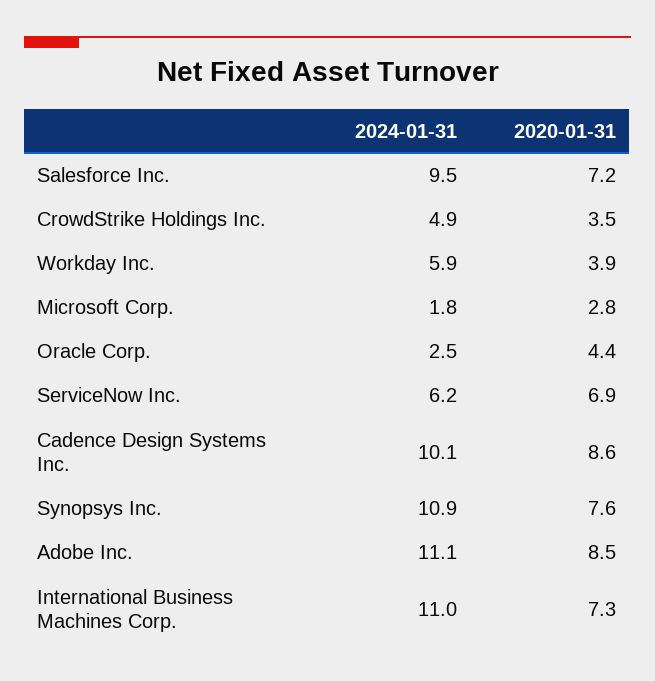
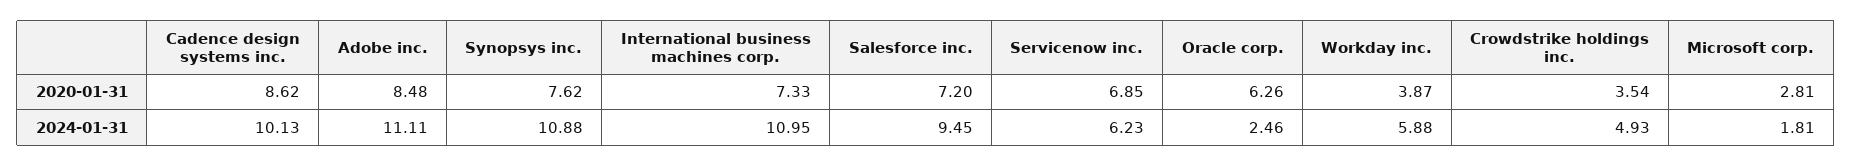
2020-01-31, Oracle Corp.: 4.4 -> 6.26

